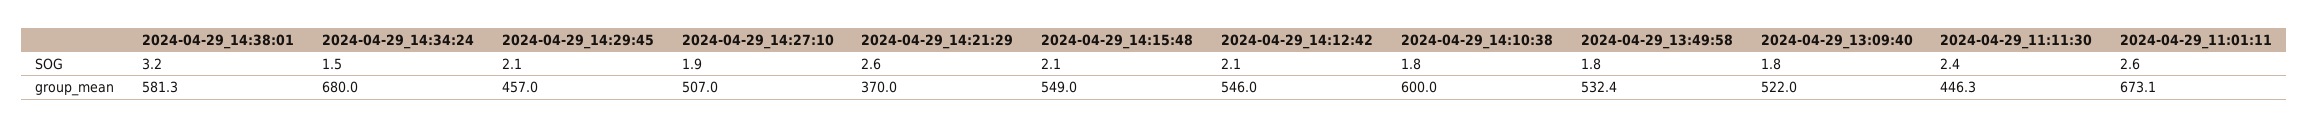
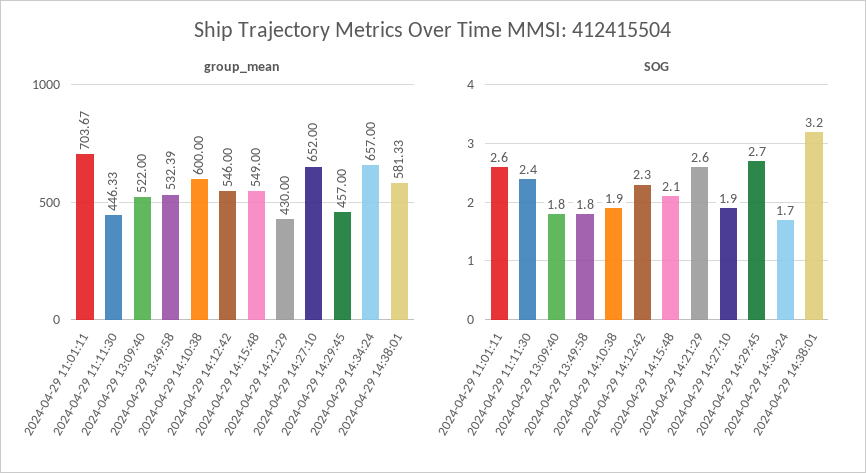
SOG, 2024-04-29_14:34:24: 1.5 -> 1.7
SOG, 2024-04-29_14:29:45: 2.1 -> 2.7
SOG, 2024-04-29_14:12:42: 2.1 -> 2.3
SOG, 2024-04-29_14:10:38: 1.8 -> 1.9
group_mean, 2024-04-29_14:34:24: 680 -> 657
group_mean, 2024-04-29_14:27:10: 507 -> 652
group_mean, 2024-04-29_14:21:29: 370 -> 430
group_mean, 2024-04-29_11:01:11: 673.1 -> 703.67

